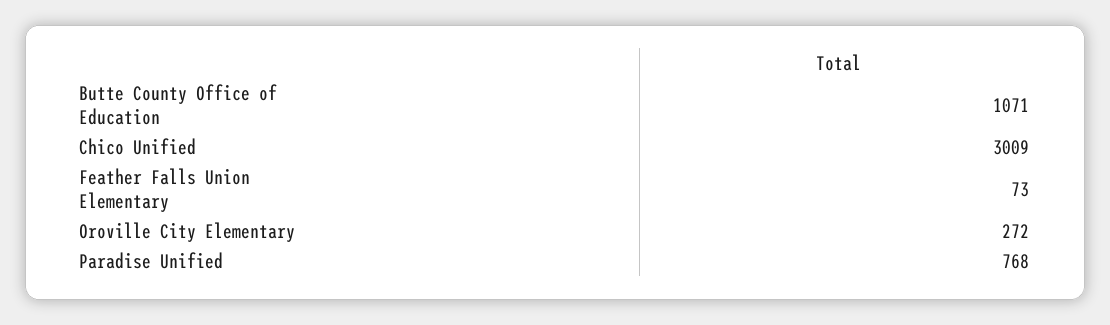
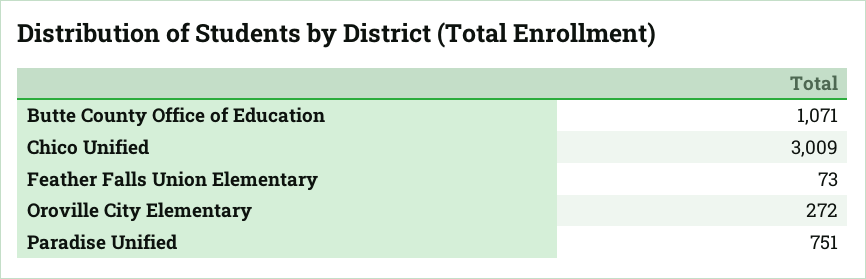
Paradise Unified: 768 -> 751

